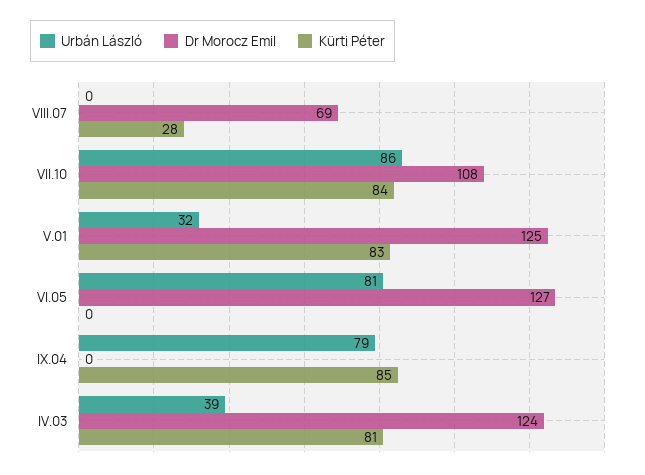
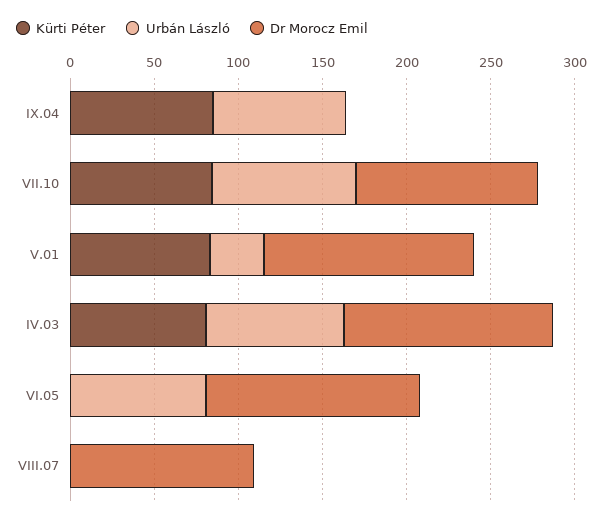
Dr Morocz Emil, VIII.07: 69 -> 110
Kürti Péter, VIII.07: 28 -> 0
Urbán László, IV.03: 39 -> 80

